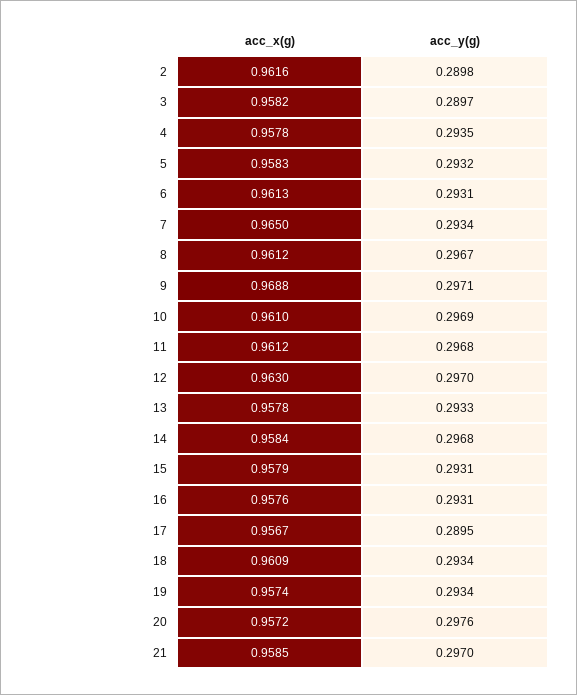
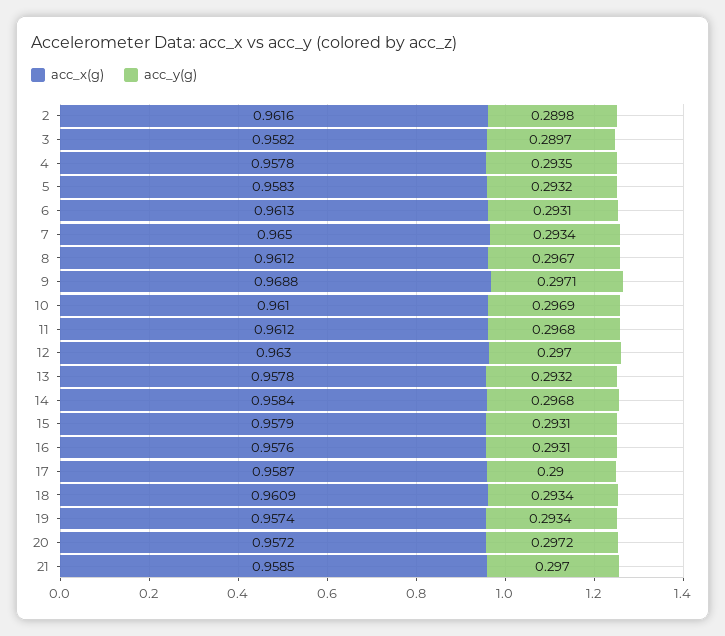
acc_y(g), 13: 0.2933 -> 0.2932
acc_x(g), 17: 0.9567 -> 0.9587
acc_y(g), 17: 0.2895 -> 0.29
acc_y(g), 20: 0.2976 -> 0.2972

